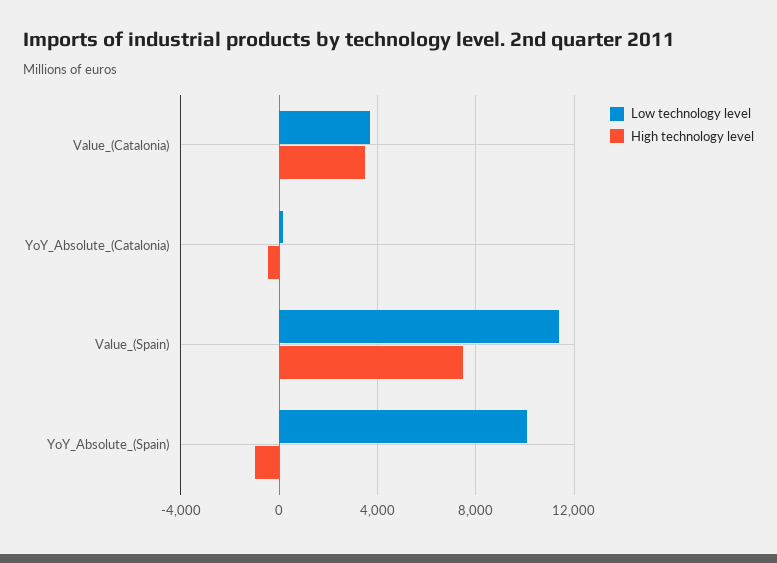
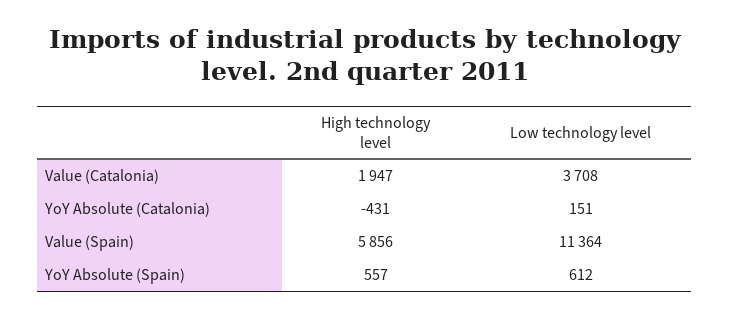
High technology level, Value_(Catalonia): 3500 -> 1947
High technology level, Value_(Spain): 7500 -> 5856
Low technology level, YoY_Absolute_(Spain): 10000 -> 612
High technology level, YoY_Absolute_(Spain): -1000 -> 557

